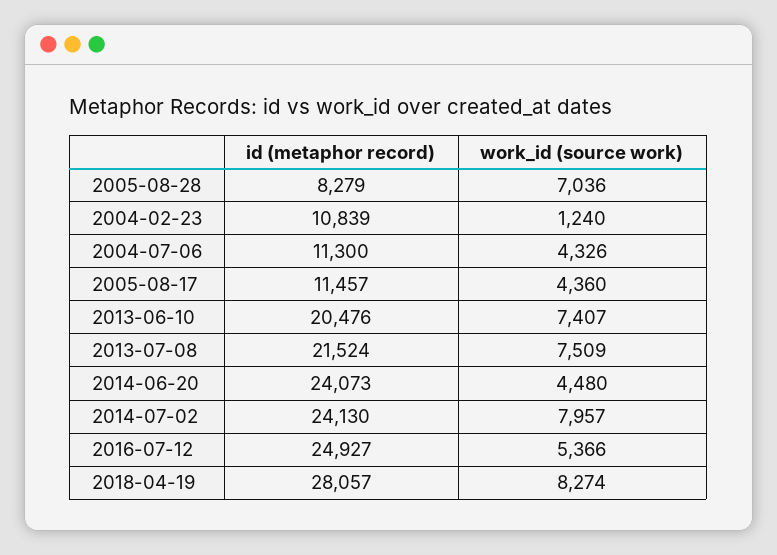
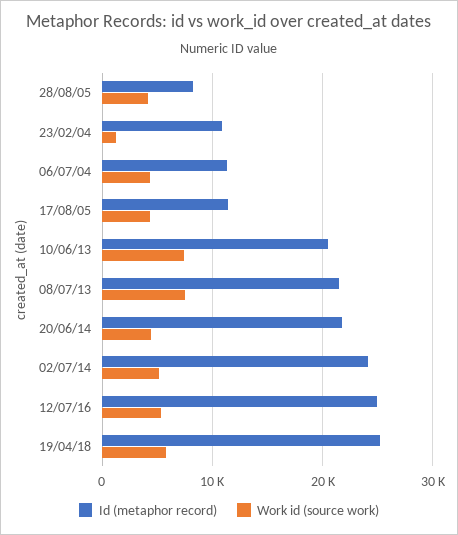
work_id (source work), 2005-08-28: 7036 -> 4000
id (metaphor record), 2014-06-20: 24073 -> 22000
work_id (source work), 2014-07-02: 7957 -> 5000
id (metaphor record), 2018-04-19: 28057 -> 25000
work_id (source work), 2018-04-19: 8274 -> 6000

